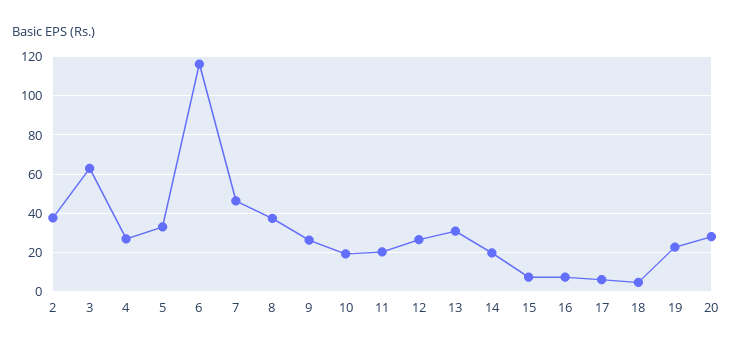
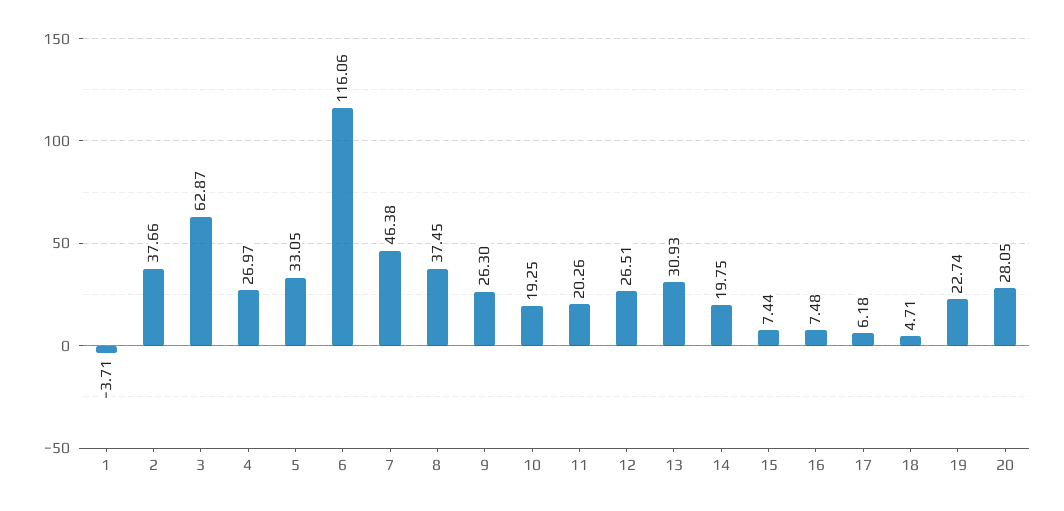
1: none -> -3.71

